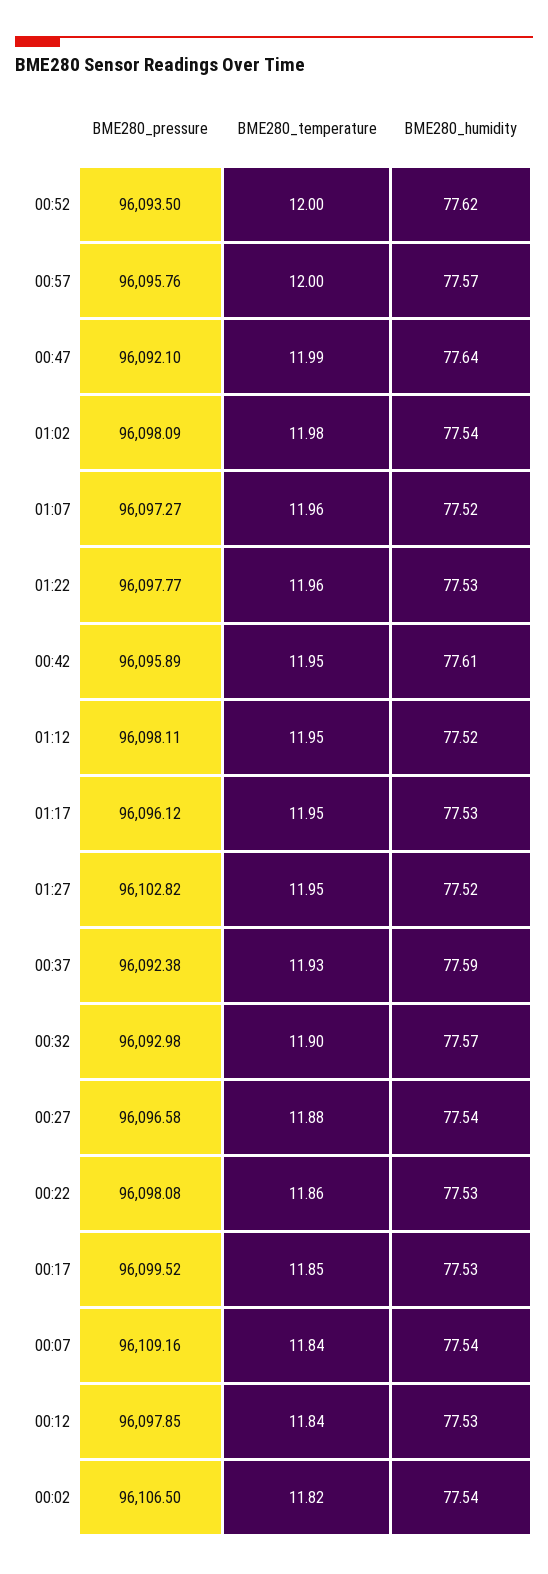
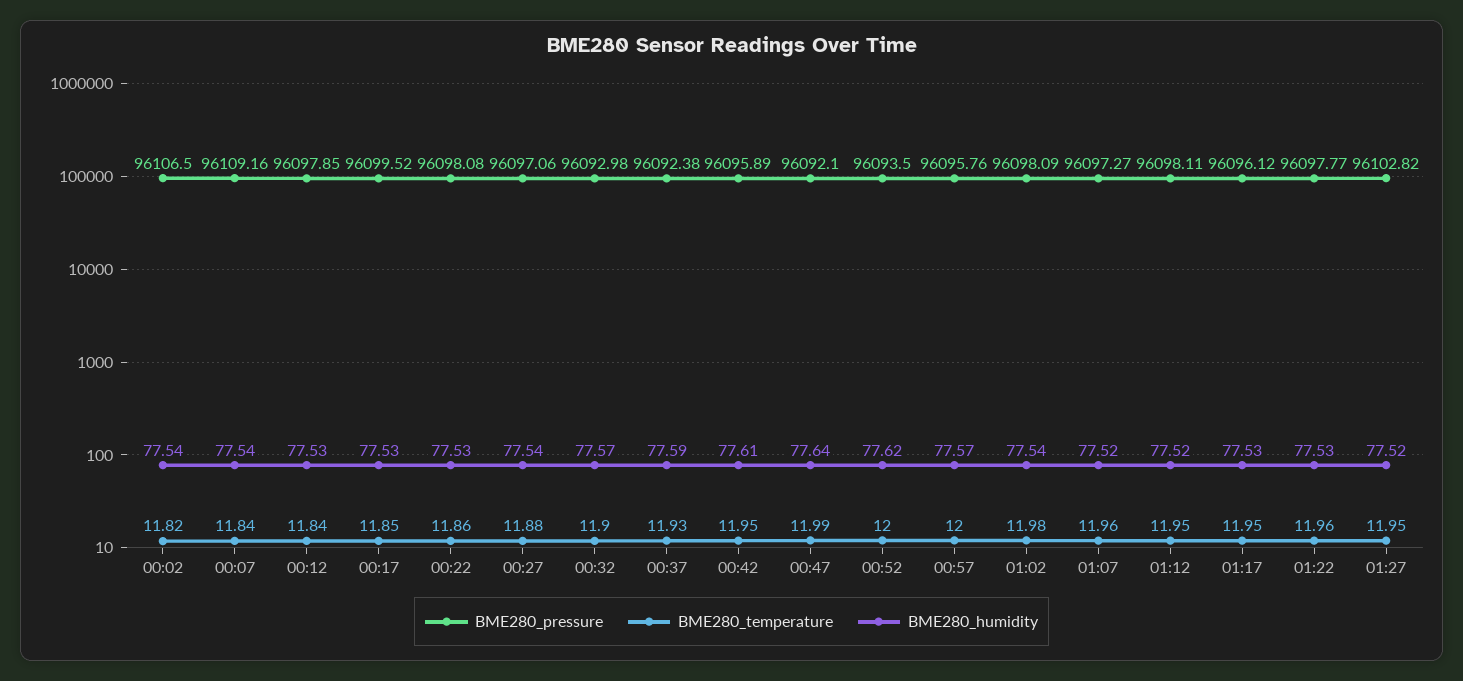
BME280_pressure, 00:27: 96096.58 -> 96097.06

